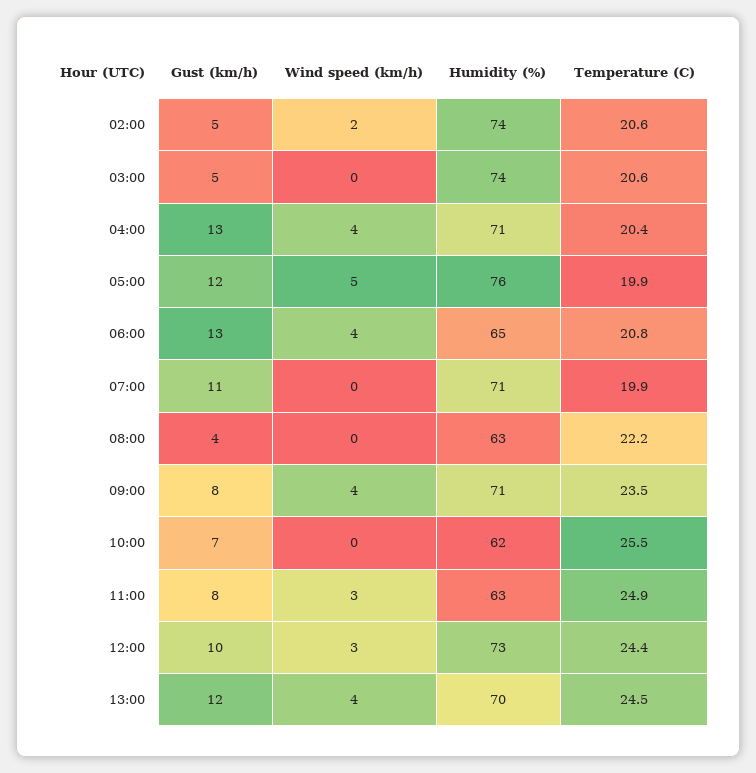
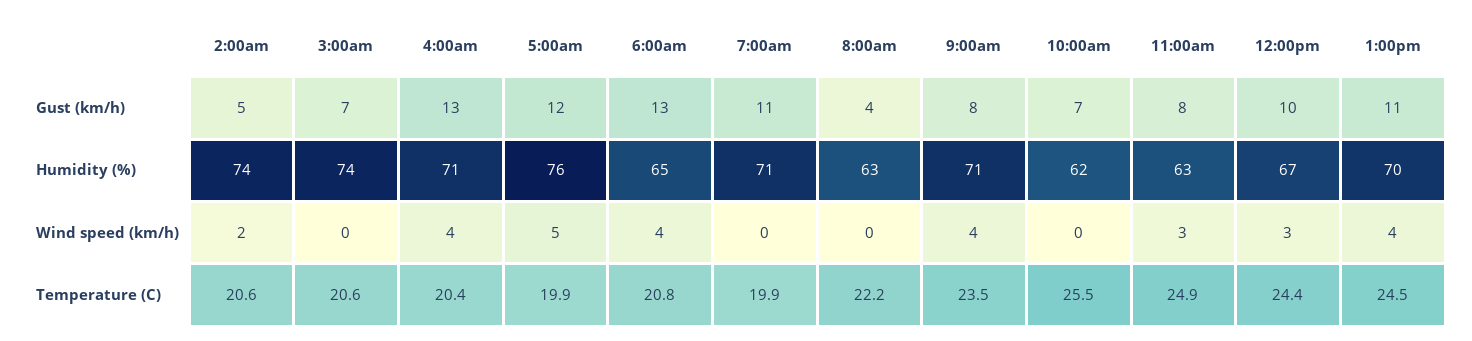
Gust (km/h), 03:00: 5 -> 7
Humidity (%), 12:00: 73 -> 67
Gust (km/h), 13:00: 12 -> 11

